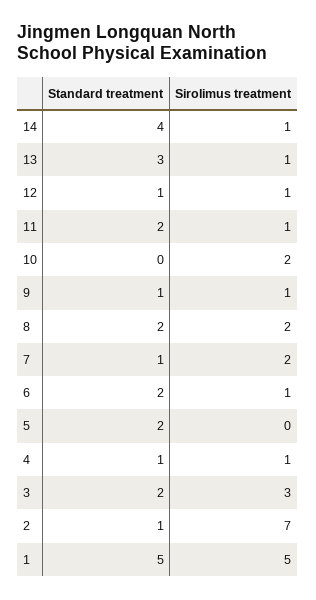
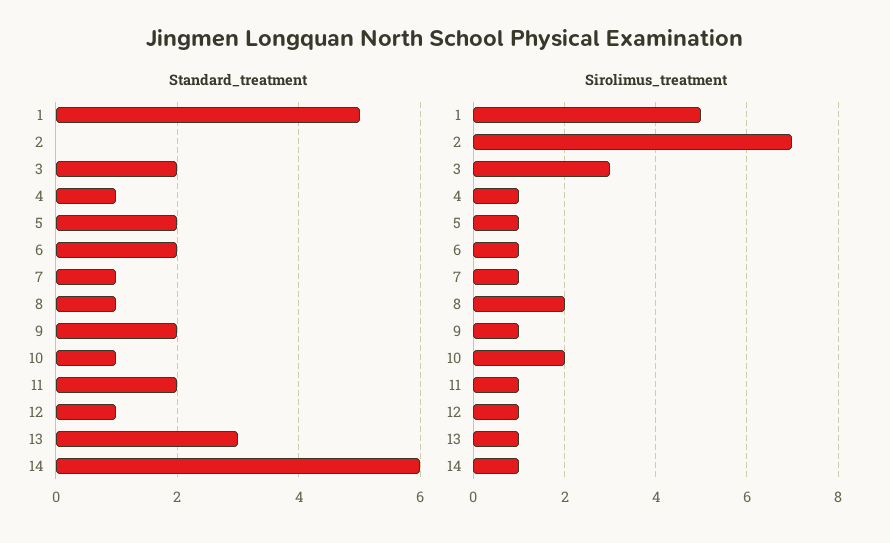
Standard treatment, 14: 4 -> 6
Standard treatment, 10: 0 -> 1
Standard treatment, 9: 1 -> 2
Standard treatment, 8: 2 -> 1
Sirolimus treatment, 7: 2 -> 1
Sirolimus treatment, 5: 0 -> 1
Standard treatment, 2: 1 -> 0

